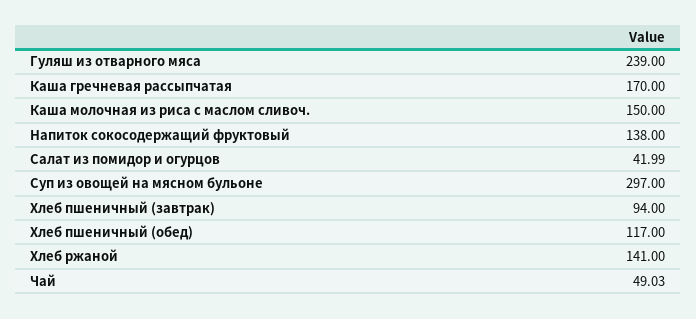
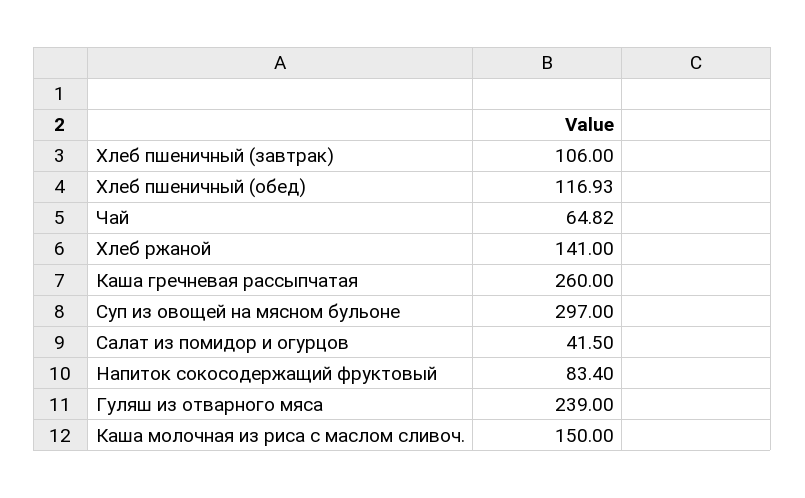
Каша гречневая рассыпчатая: 170 -> 260
Напиток сокосодержащий фруктовый: 138 -> 83.4
Салат из помидор и огурцов: 41.99 -> 41.5
Хлеб пшеничный (завтрак): 94 -> 106
Хлеб пшеничный (обед): 117 -> 116.93
Чай: 49.03 -> 64.82

